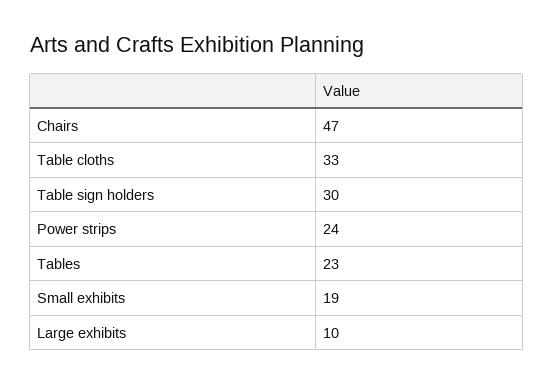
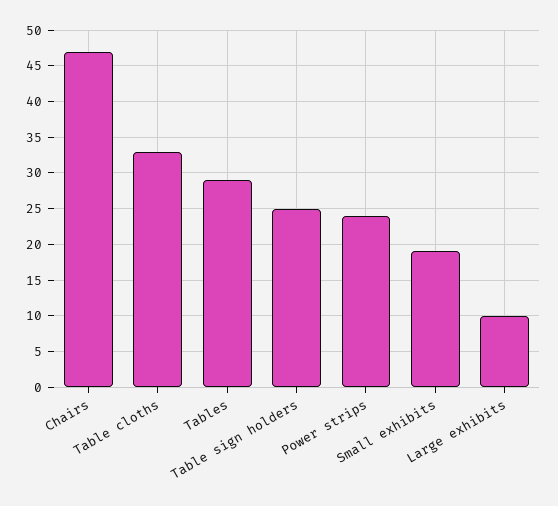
Table sign holders: 30 -> 25
Tables: 23 -> 29

